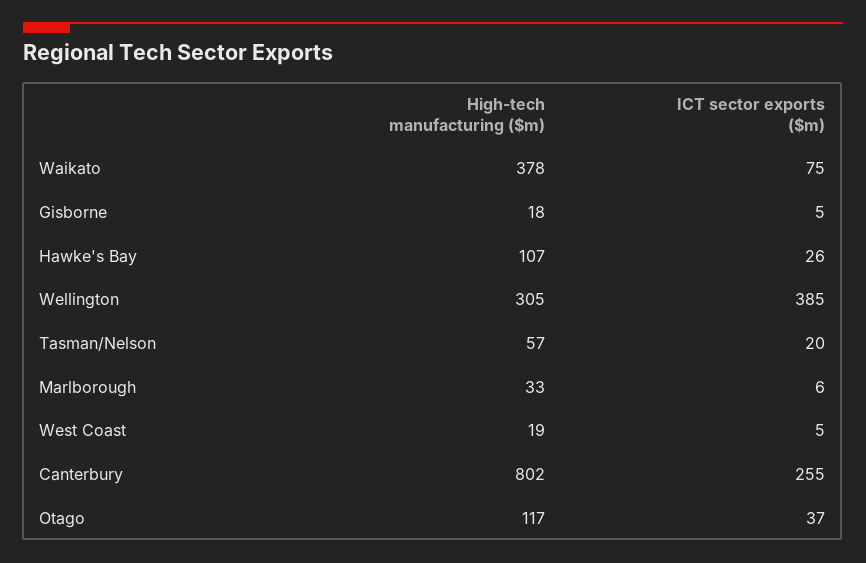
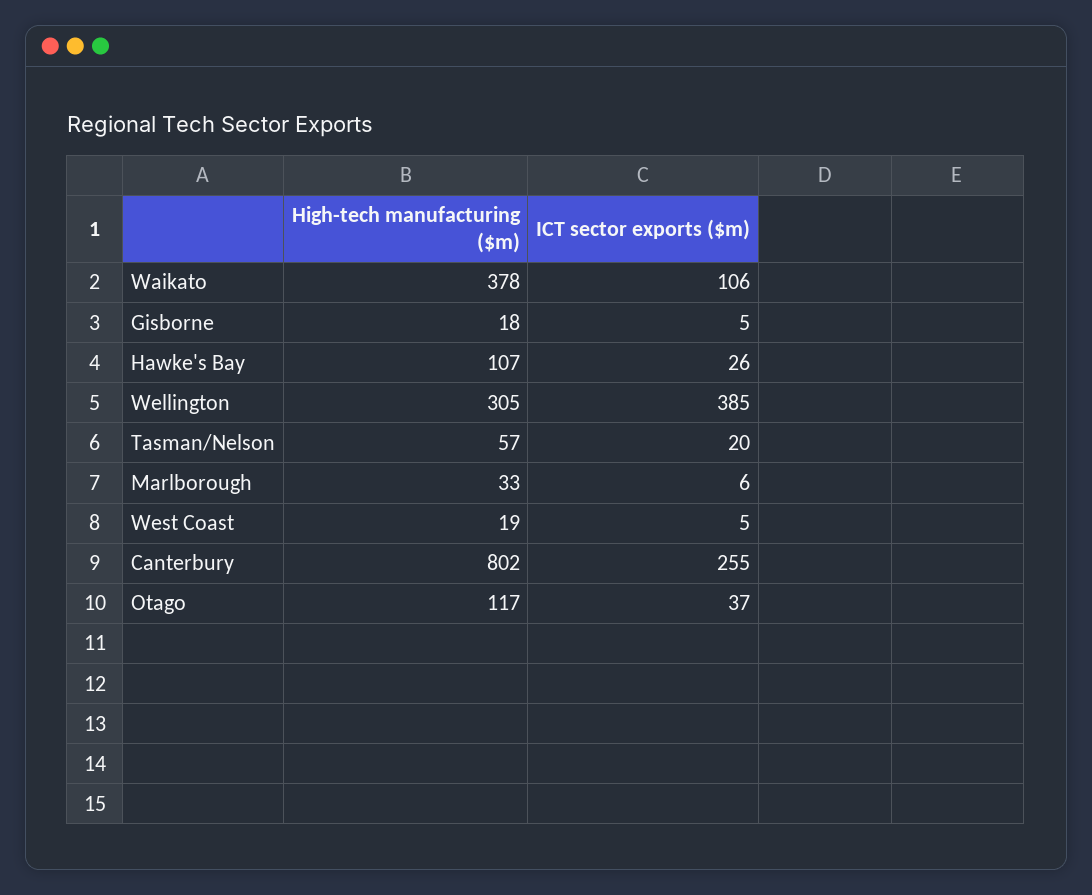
ICT sector exports ($m), Waikato: 75 -> 106

